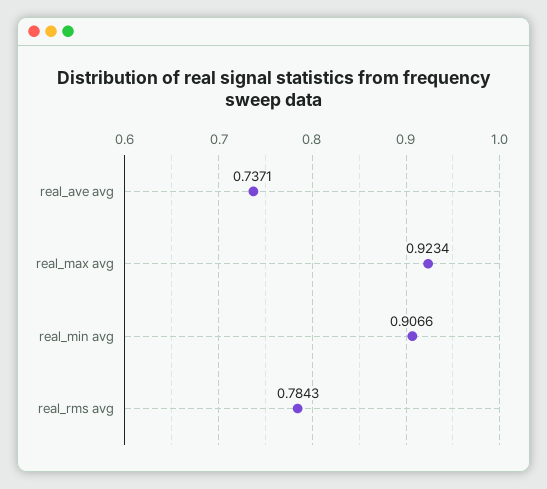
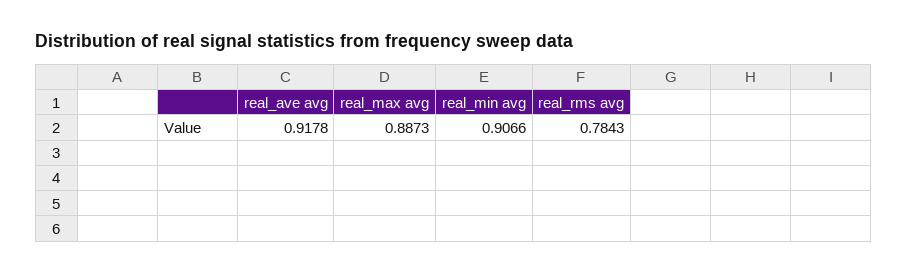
real_ave avg: 0.7371 -> 0.9178
real_max avg: 0.9234 -> 0.8873

